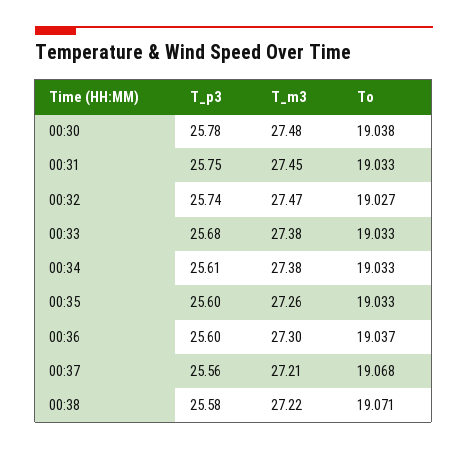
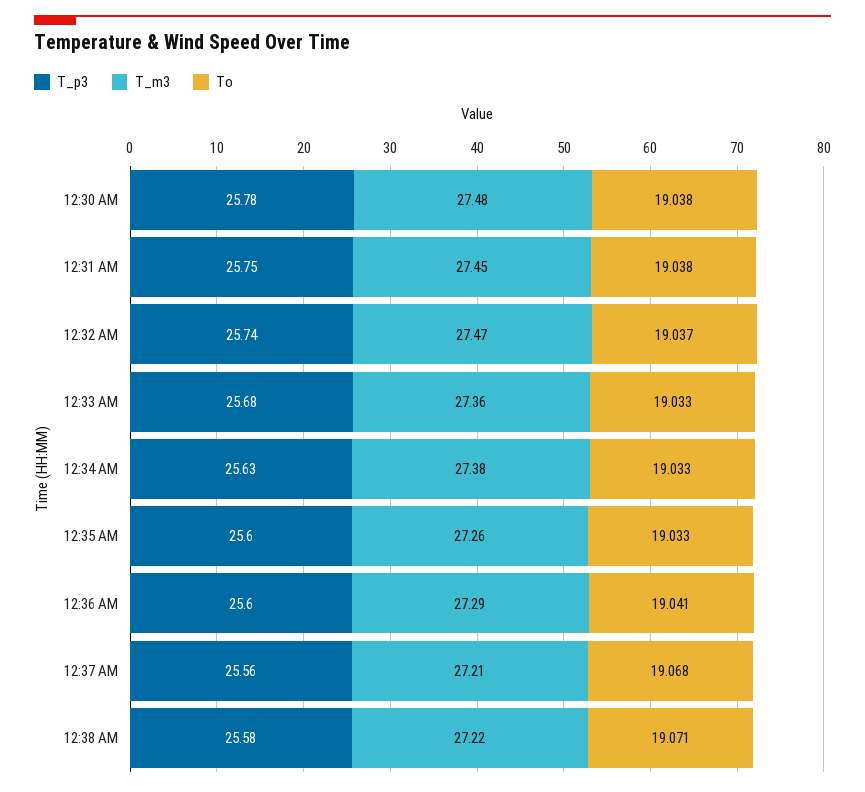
To, 00:31: 19.033 -> 19.038
To, 00:32: 19.027 -> 19.037
T_m3, 00:33: 27.38 -> 27.36
T_p3, 00:34: 25.61 -> 25.63
T_m3, 00:36: 27.3 -> 27.29
To, 00:36: 19.037 -> 19.041

